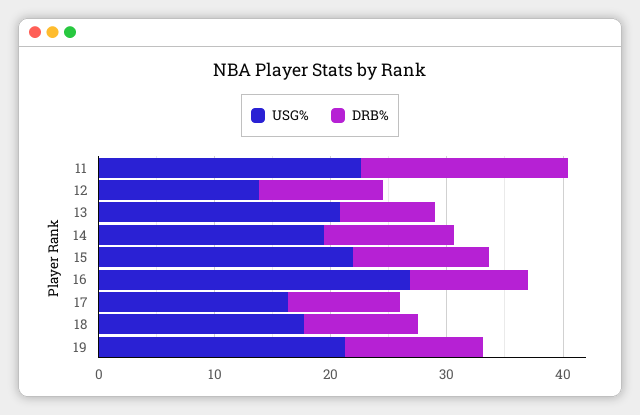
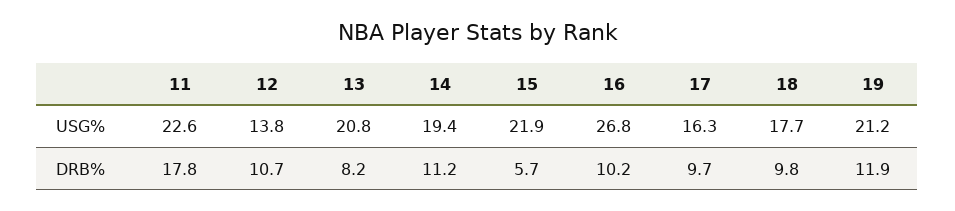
DRB%, 15: 12 -> 5.7

